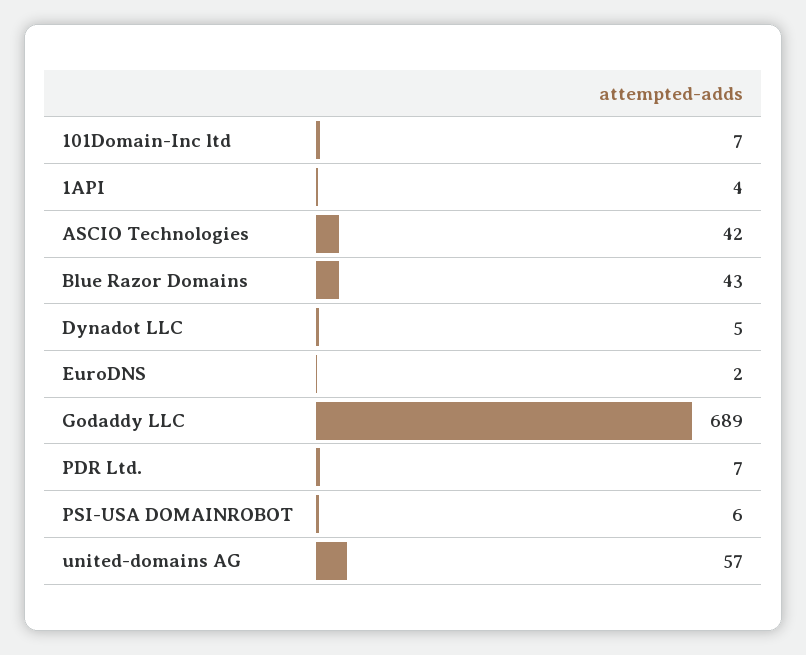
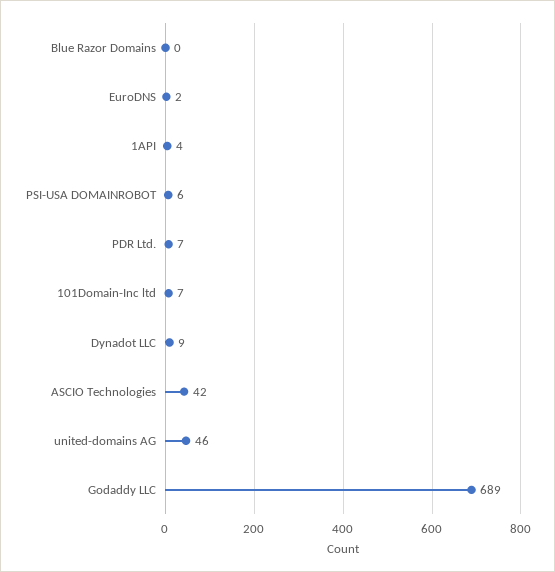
Blue Razor Domains: 43 -> 0
Dynadot LLC: 5 -> 9
united-domains AG: 57 -> 46

